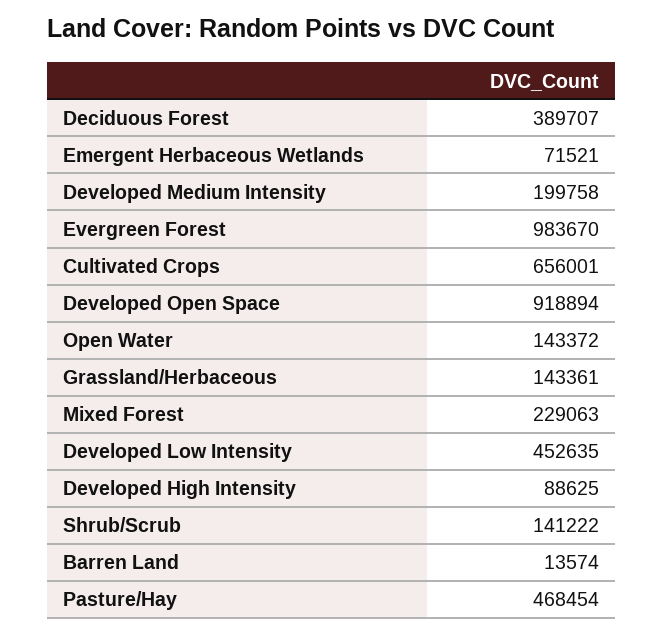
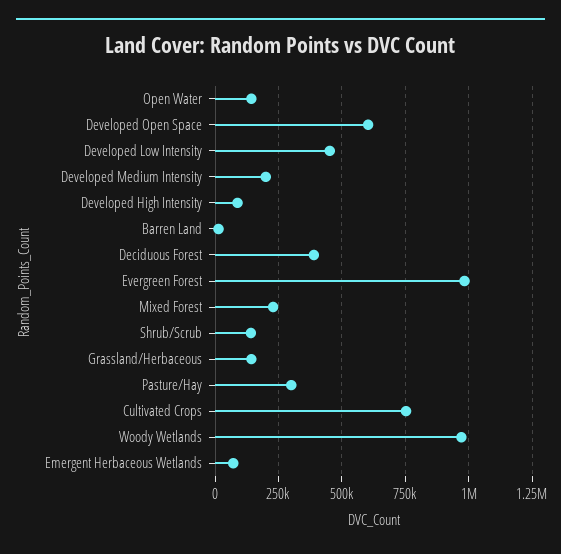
Cultivated Crops: 656001 -> 750000
Developed Open Space: 918894 -> 600000
Pasture/Hay: 468454 -> 300000
Woody Wetlands: none -> 975000

